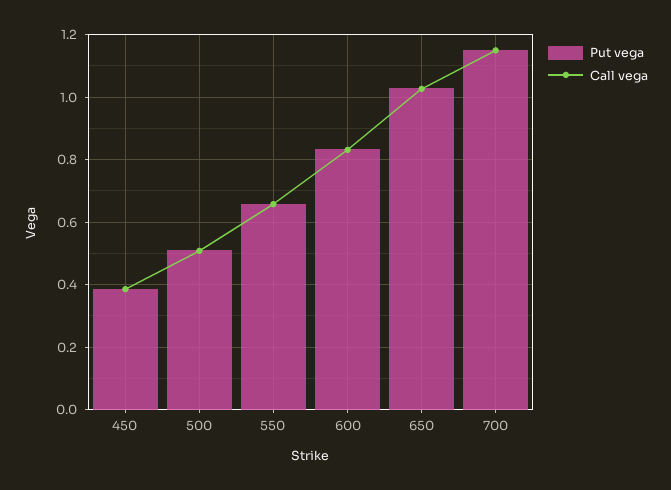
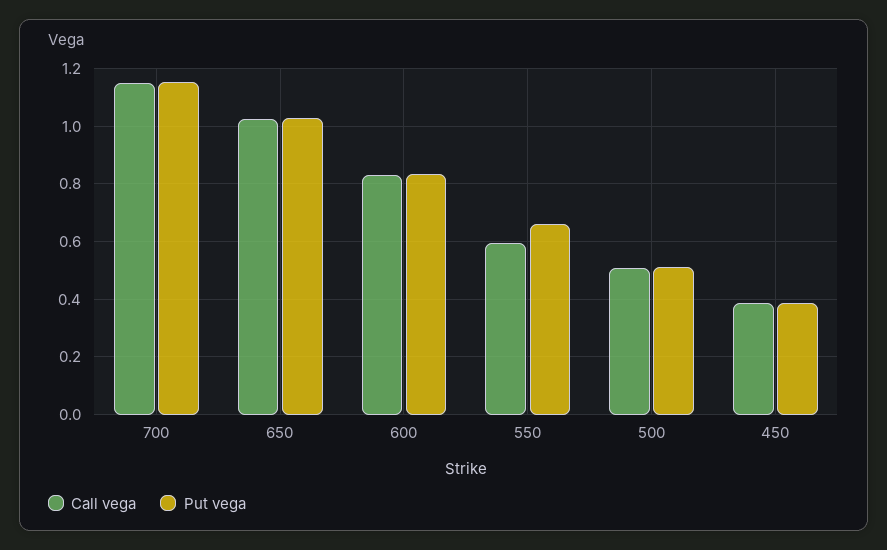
Call vega, 550: 0.66 -> 0.6

